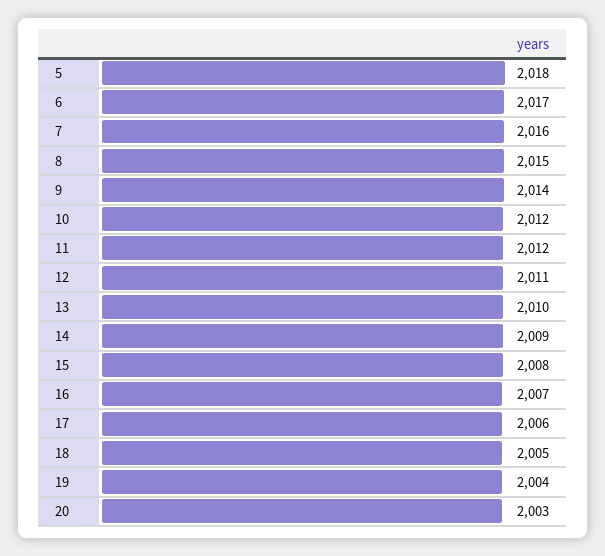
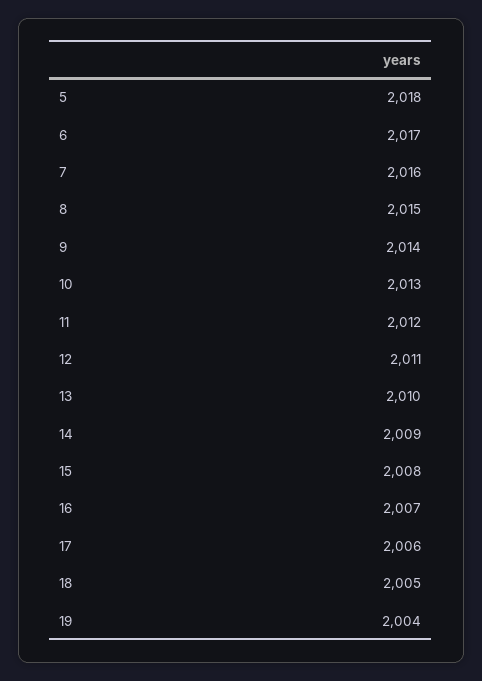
10: 2012 -> 2013
20: 2003 -> none

